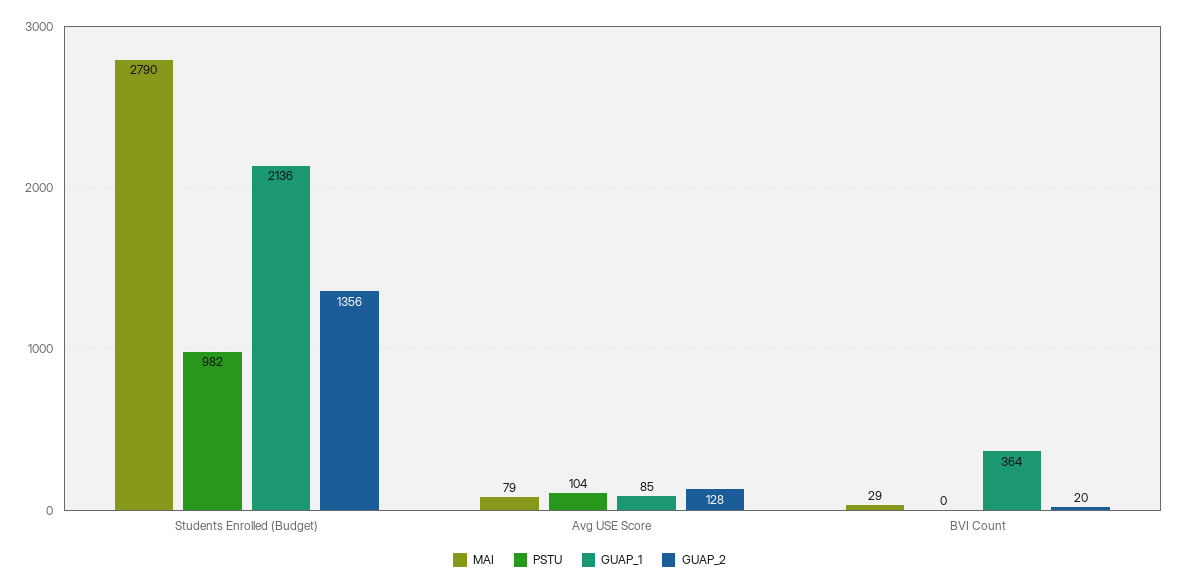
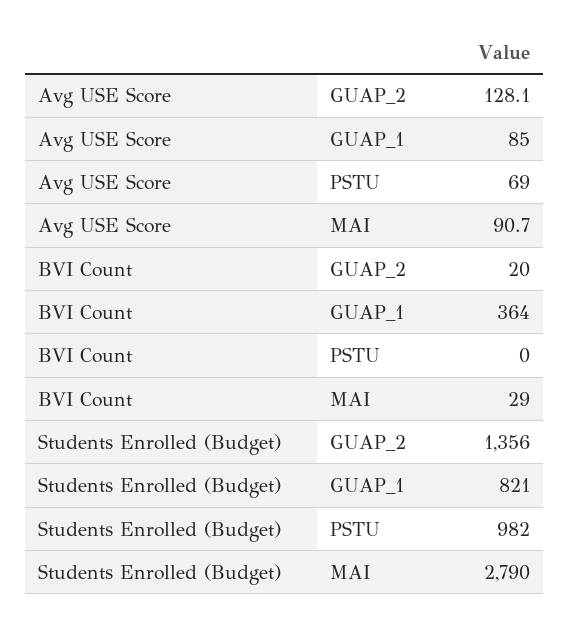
GUAP_1, Students Enrolled (Budget): 2136 -> 821
MAI, Avg USE Score: 79 -> 90.7
PSTU, Avg USE Score: 104 -> 69

